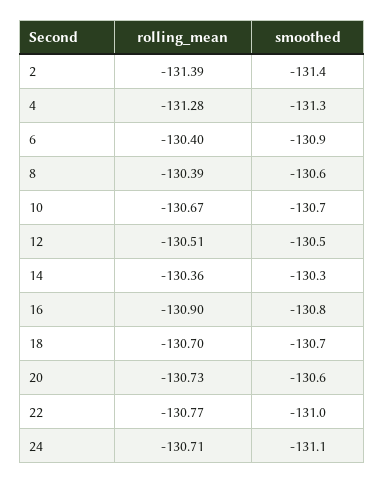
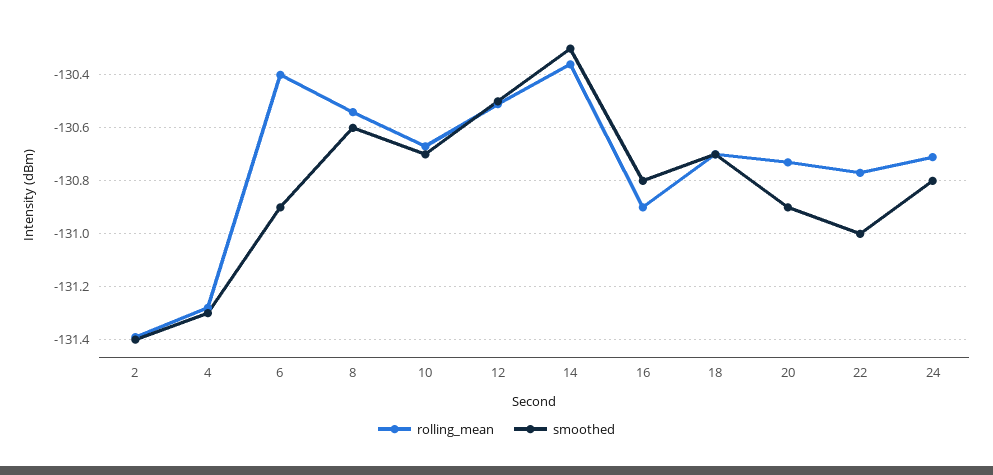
rolling_mean, 8: -130.39 -> -130.55
smoothed, 20: -130.6 -> -130.9
smoothed, 24: -131.1 -> -130.8

